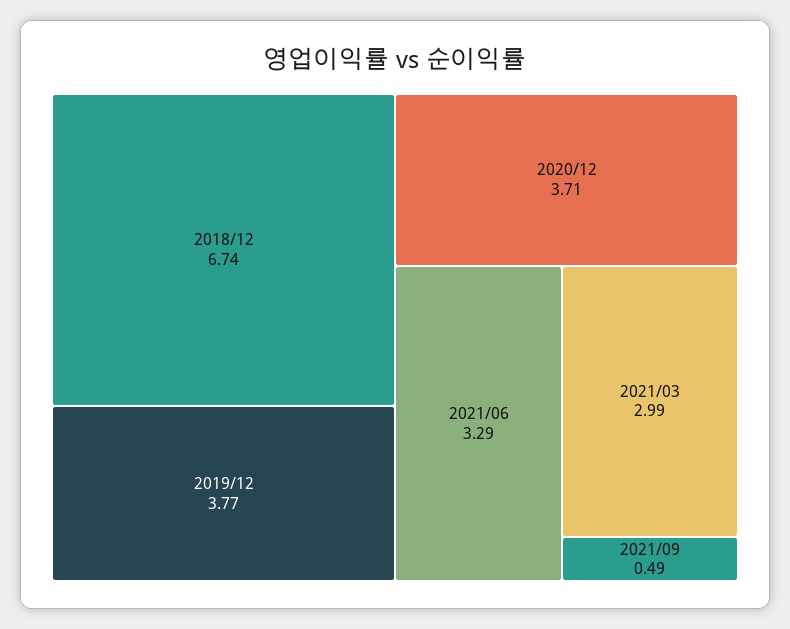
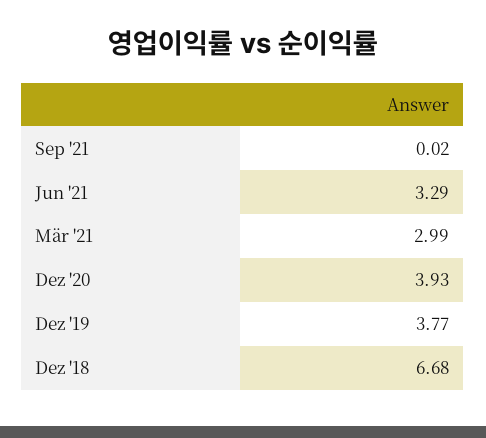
2018/12: 6.74 -> 6.68
2020/12: 3.71 -> 3.93
2021/09: 0.49 -> 0.02

